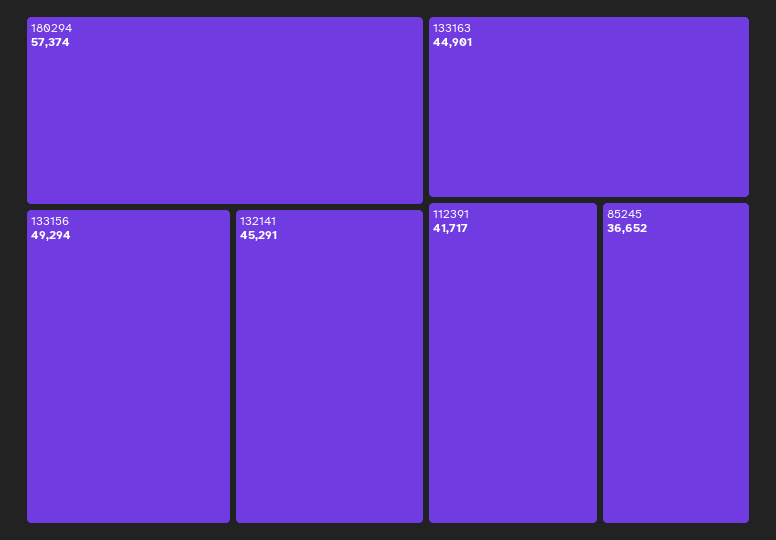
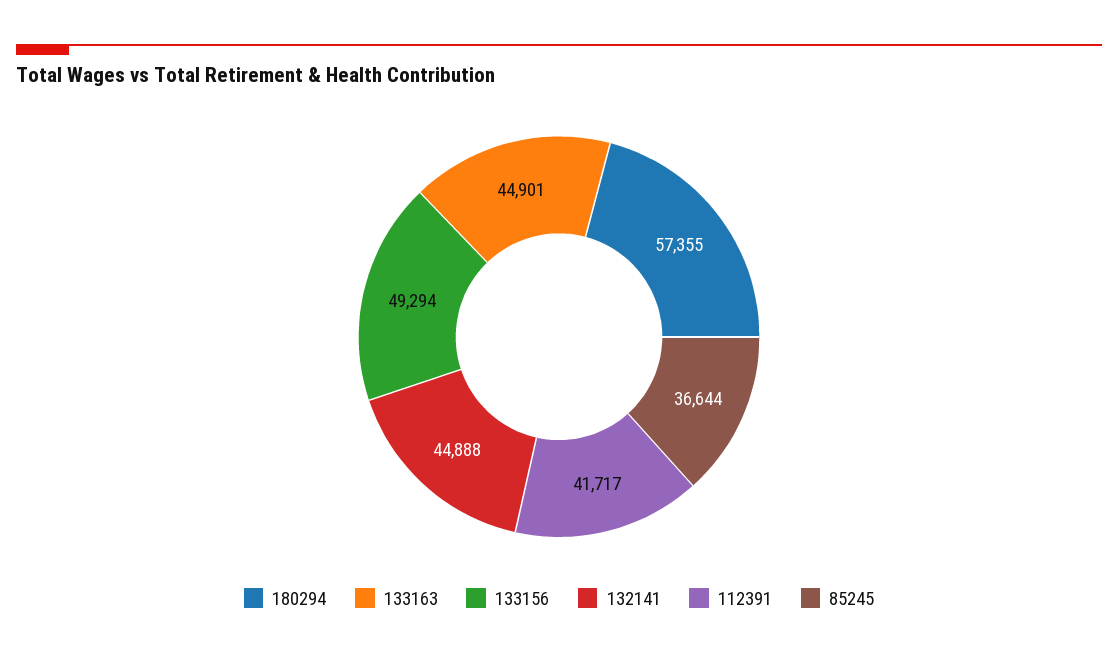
180294: 57374 -> 57355
132141: 45291 -> 44888
85245: 36652 -> 36644

